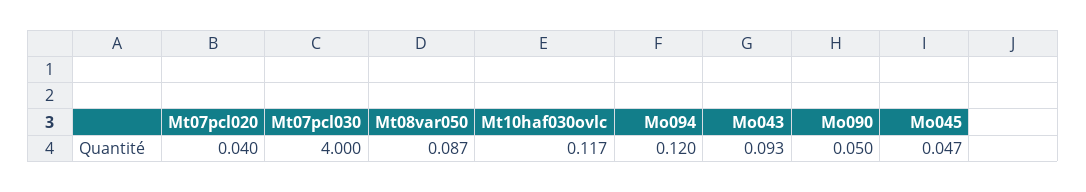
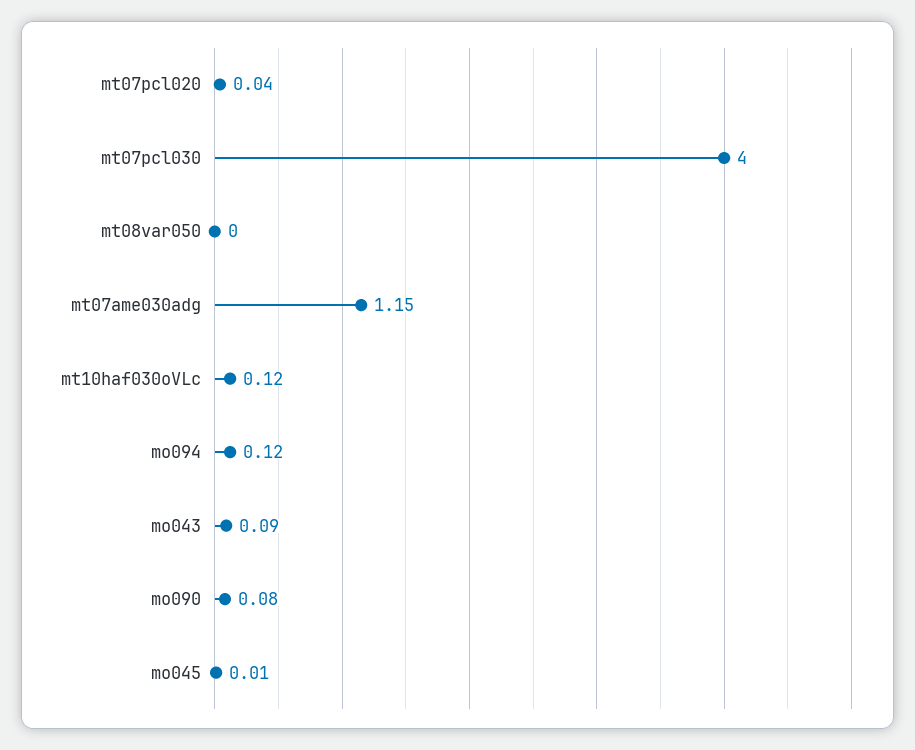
Mt08var050: 0.087 -> 0
Mo090: 0.05 -> 0.08
Mo045: 0.047 -> 0.01
mt07ame030adg: none -> 1.15

